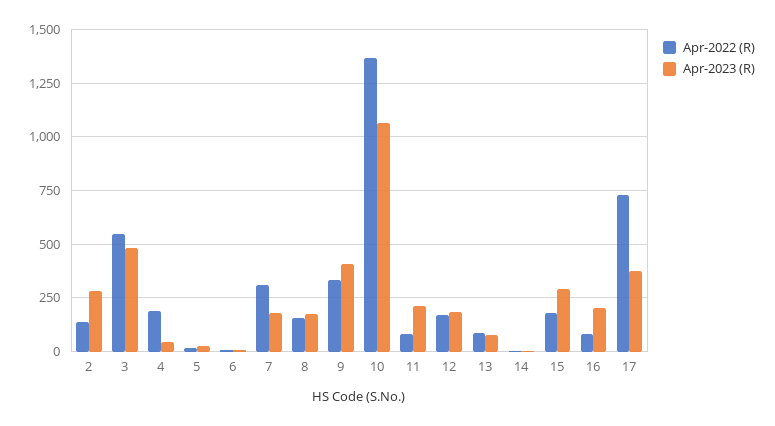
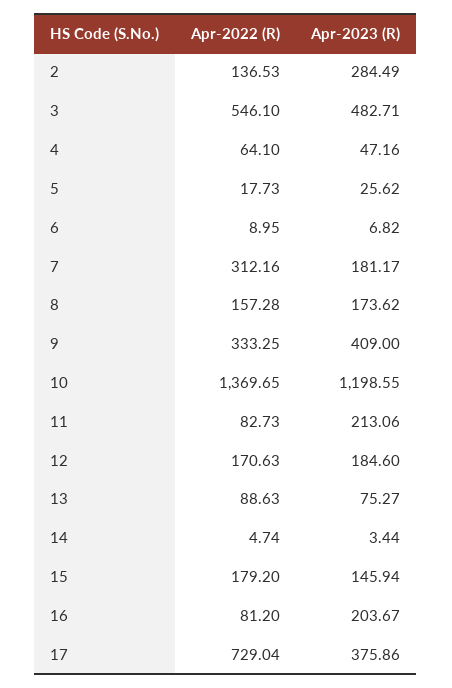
Apr-2022 (R), 4: 200 -> 64.1
Apr-2023 (R), 10: 1050 -> 1198.55
Apr-2023 (R), 15: 300 -> 145.94

